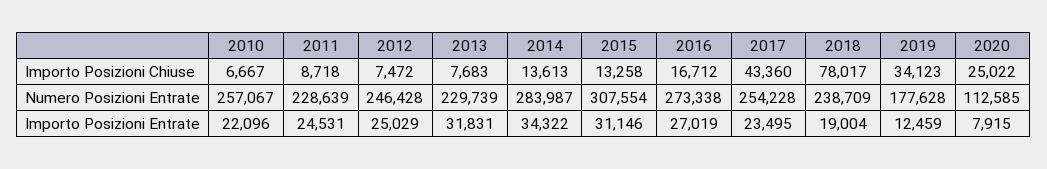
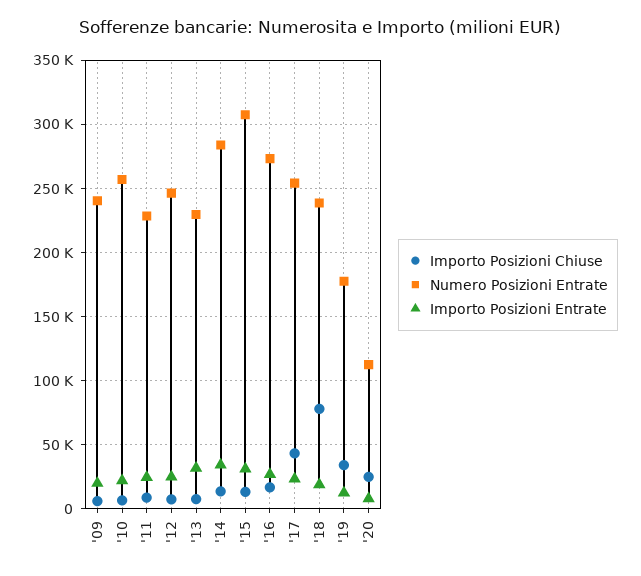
Importo Posizioni Chiuse, '09: none -> 5000
Numero Posizioni Entrate, '09: none -> 240000
Importo Posizioni Entrate, '09: none -> 20000

